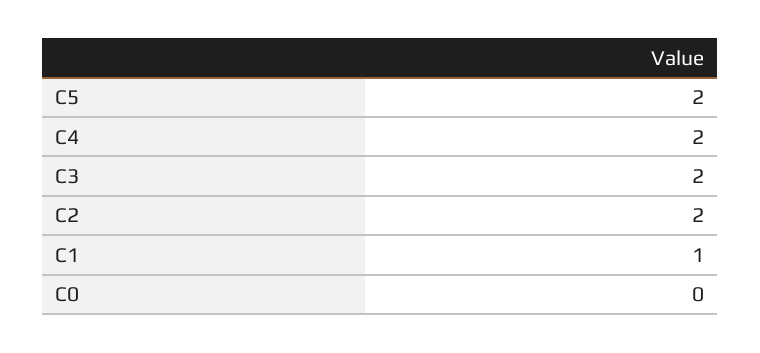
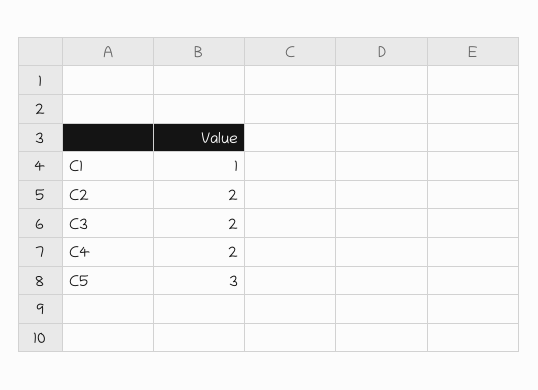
C5: 2 -> 3
C0: 0 -> none

